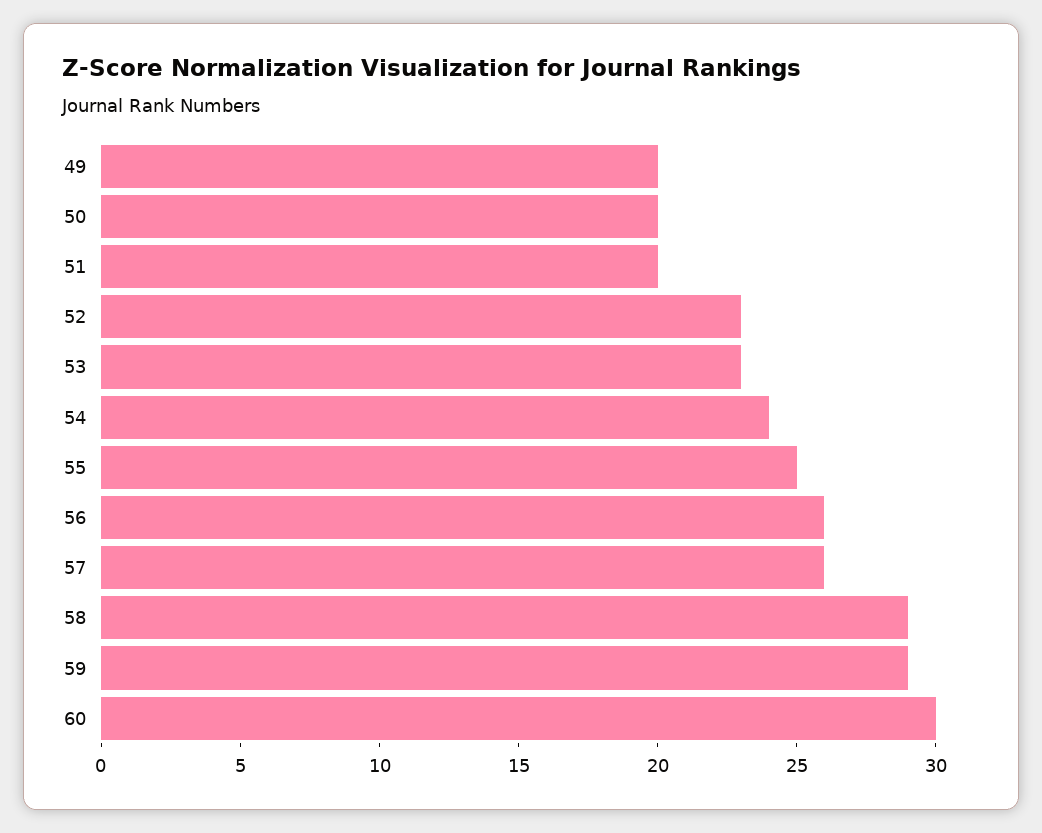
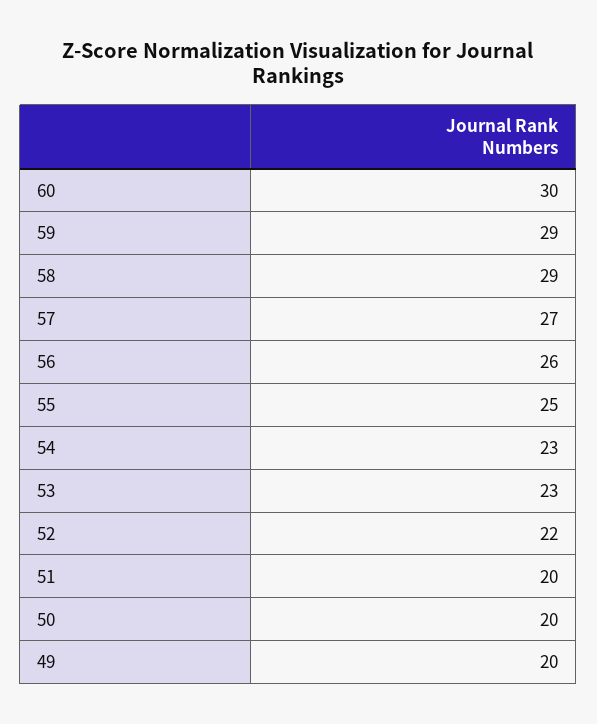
52: 23 -> 22
54: 24 -> 23
57: 26 -> 27

